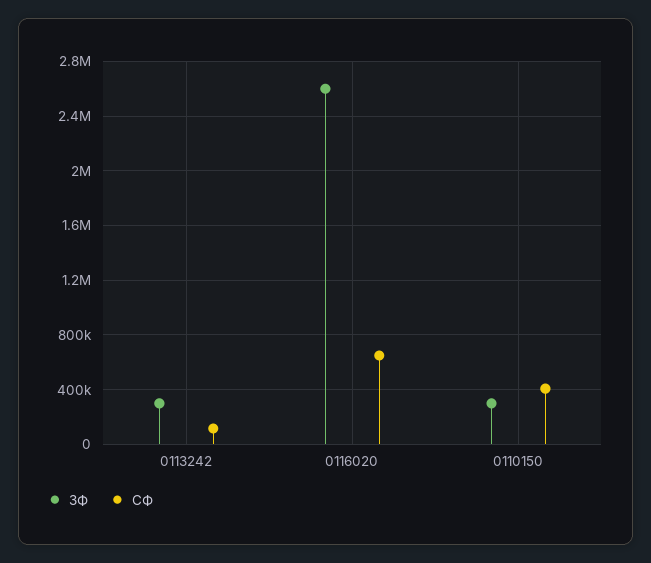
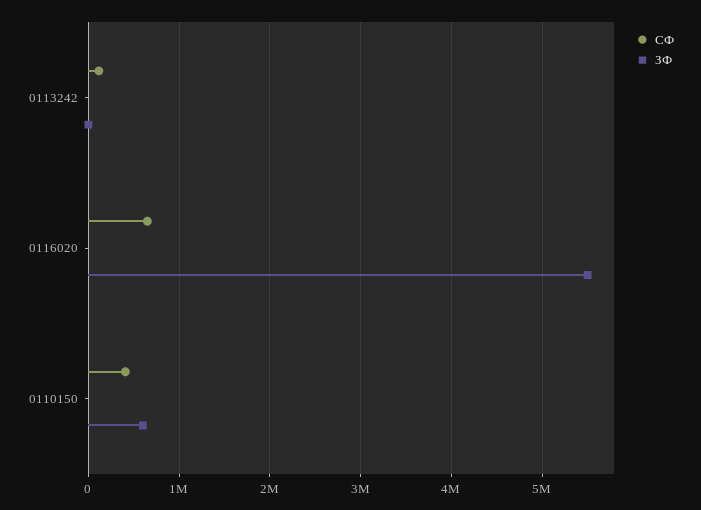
ЗФ, 0113242: 300000 -> 0
ЗФ, 0116020: 2600000 -> 5500000
ЗФ, 0110150: 300000 -> 600000

